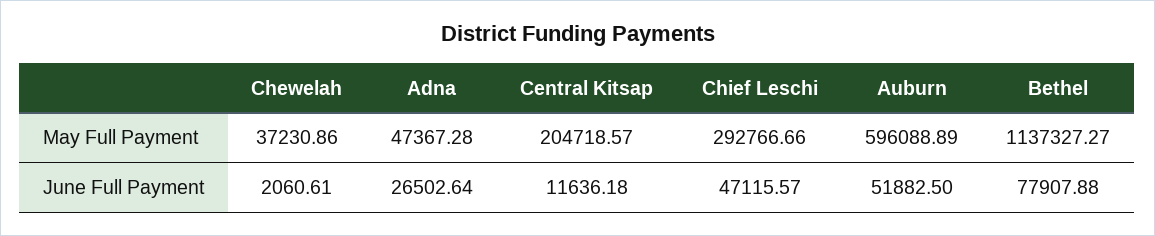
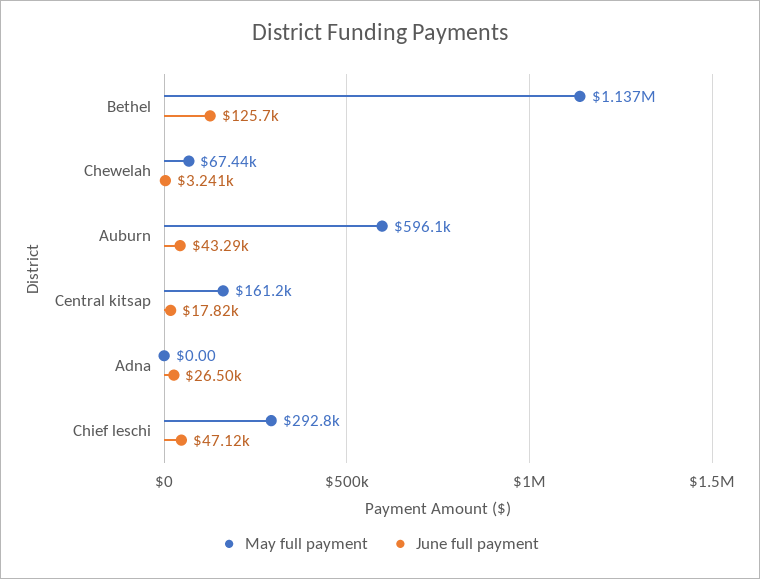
May Full Payment, Chewelah: 37230.86 -> 67440
May Full Payment, Adna: 47367.28 -> 0
May Full Payment, Central Kitsap: 204718.57 -> 161200
June Full Payment, Chewelah: 2060.61 -> 3241
June Full Payment, Central Kitsap: 11636.18 -> 17820
June Full Payment, Auburn: 51882.5 -> 43290
June Full Payment, Bethel: 77907.88 -> 125700

